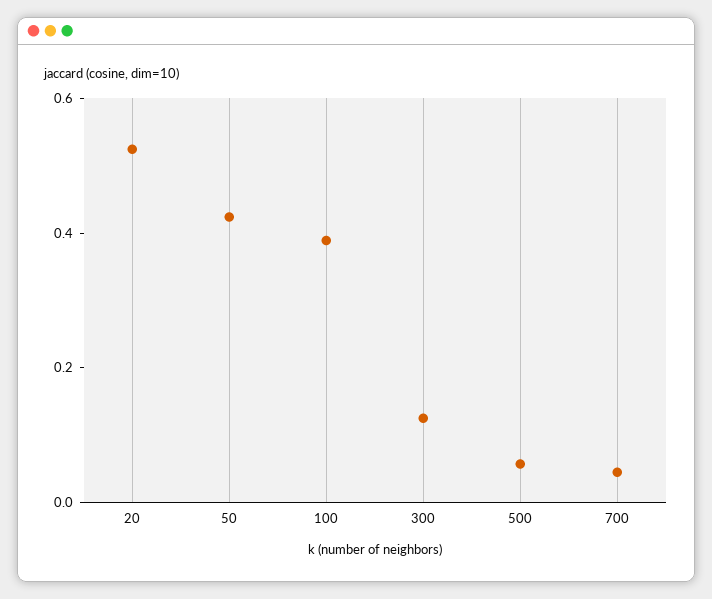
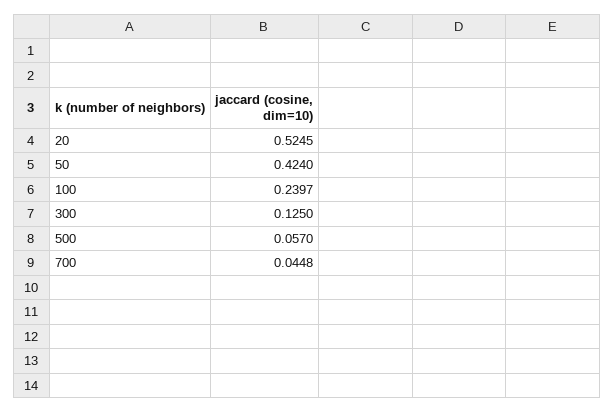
100: 0.4 -> 0.2397

